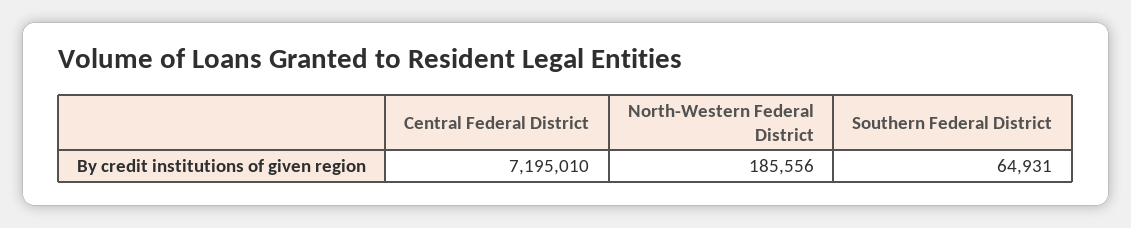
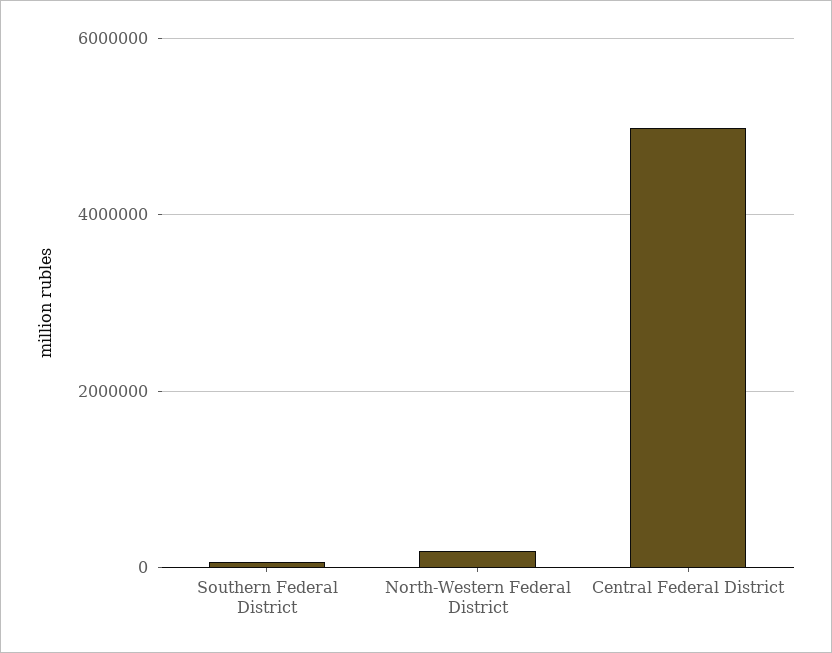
Central Federal District: 7195010 -> 5000000

